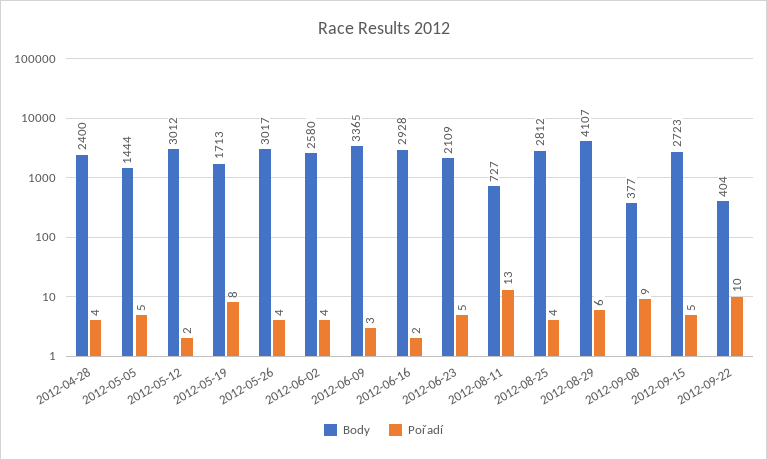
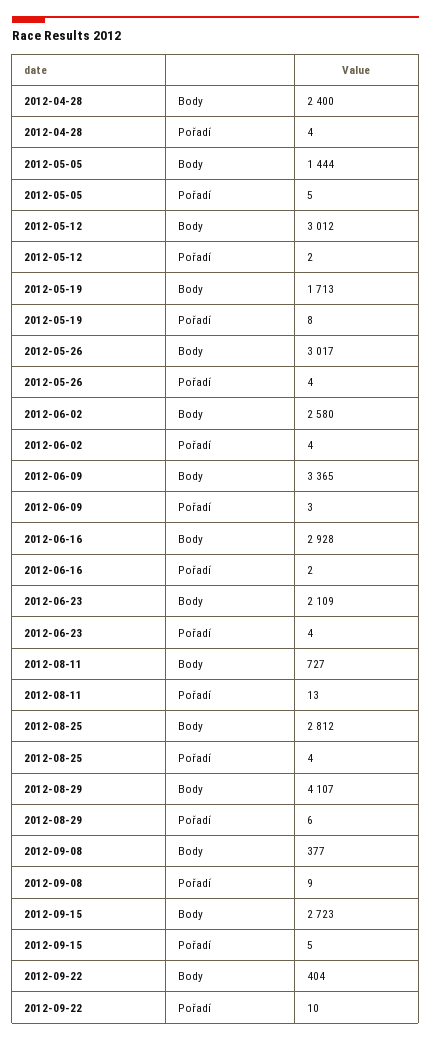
Pořadí, 2012-06-23: 5 -> 4

